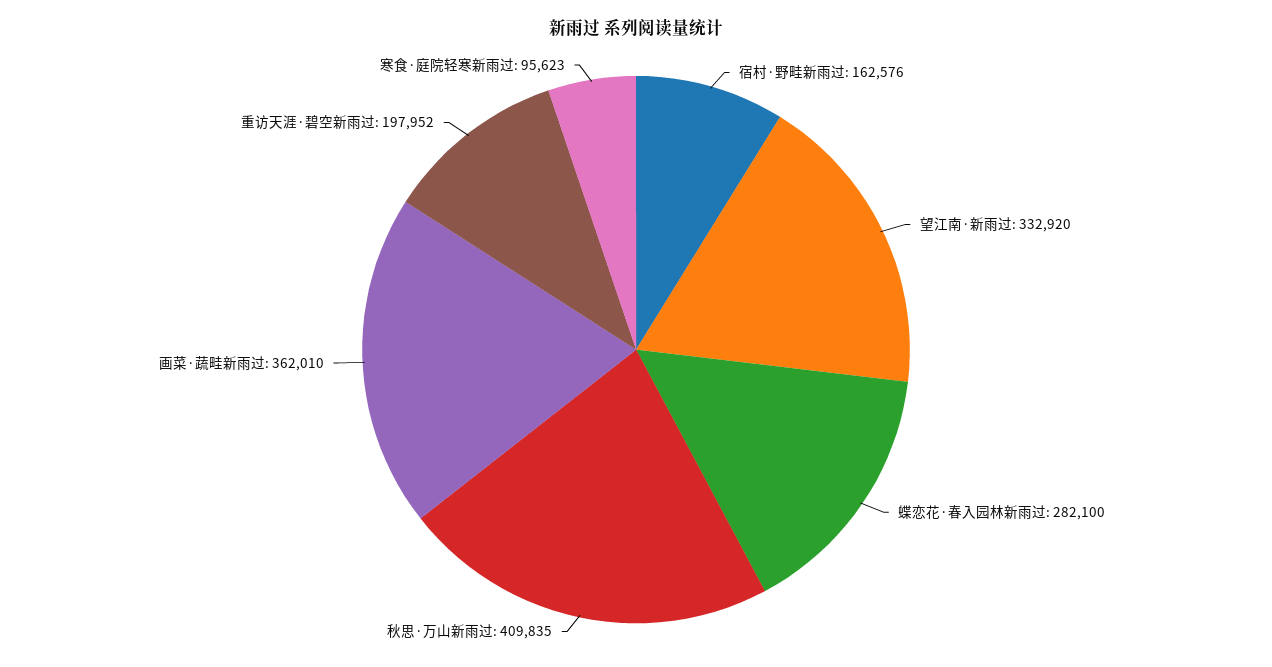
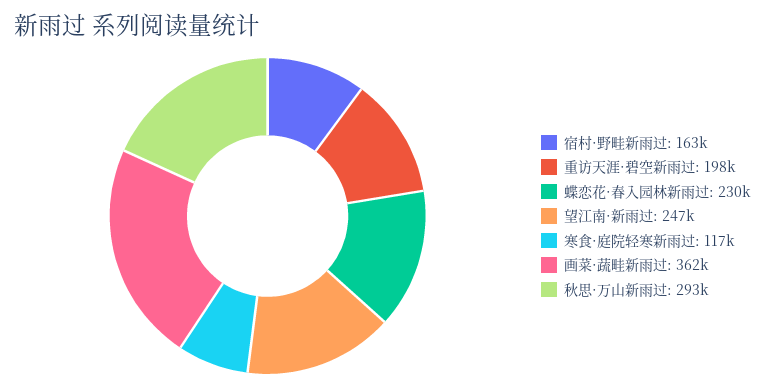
望江南·新雨过: 332920 -> 247000
蝶恋花·春入园林新雨过: 282100 -> 230000
秋思·万山新雨过: 409835 -> 293000
寒食·庭院轻寒新雨过: 95623 -> 117000

